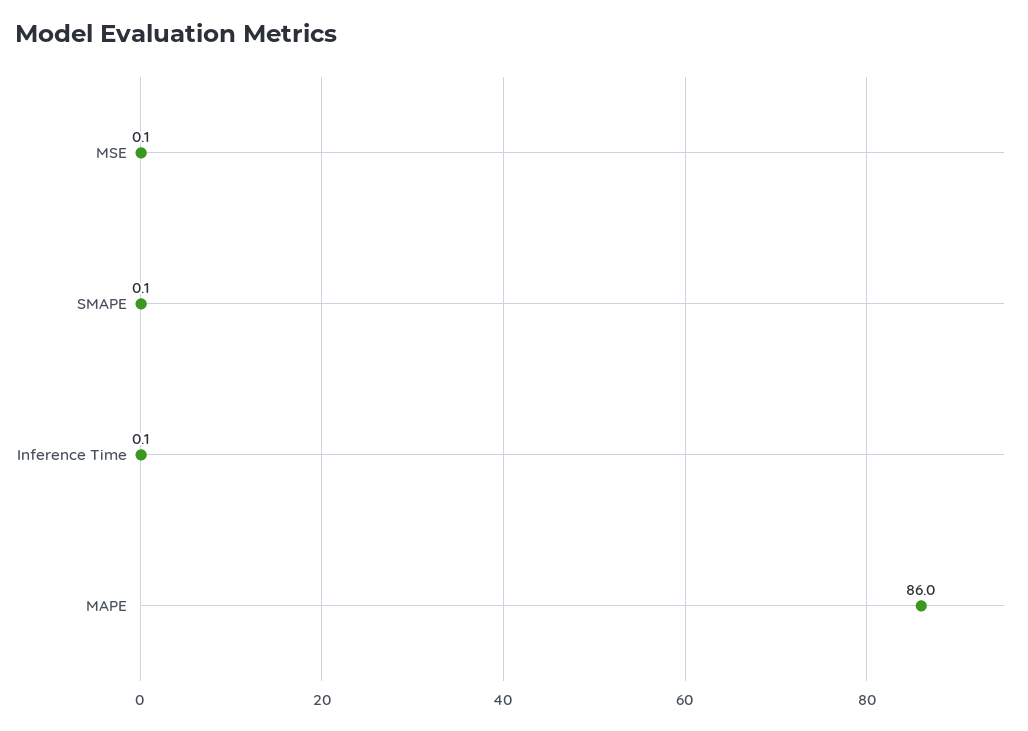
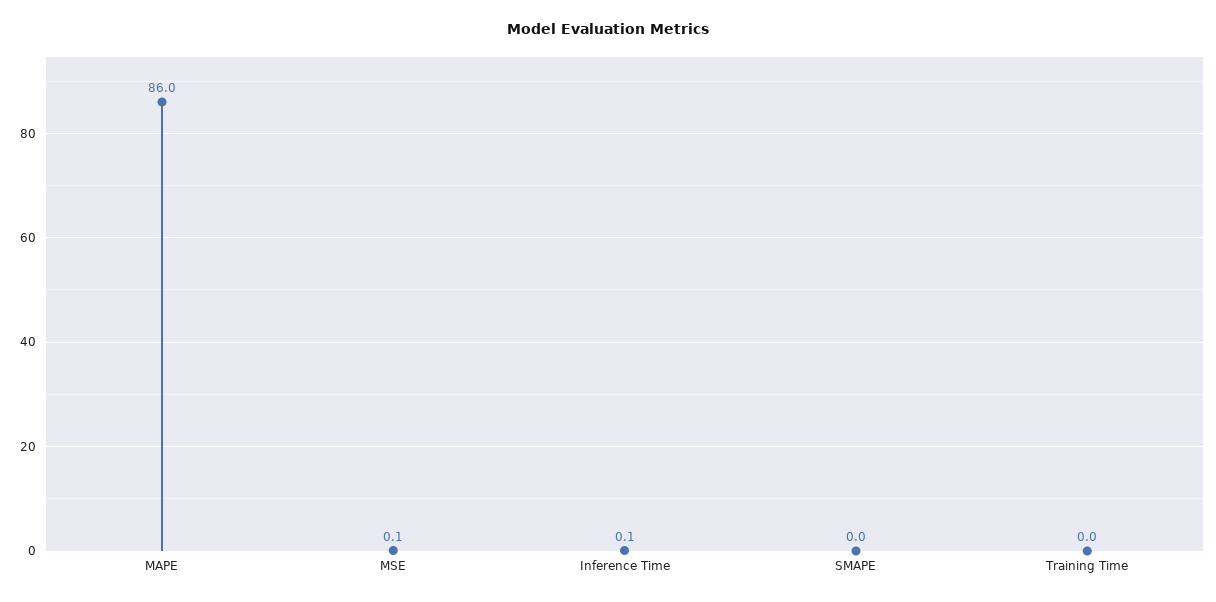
SMAPE: 0.1 -> 0
Training Time: none -> 0

